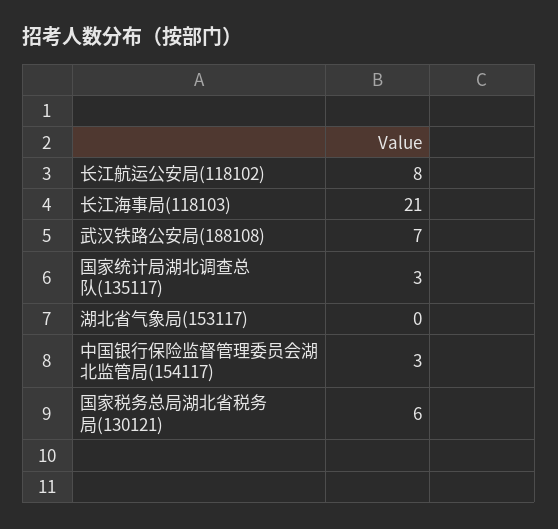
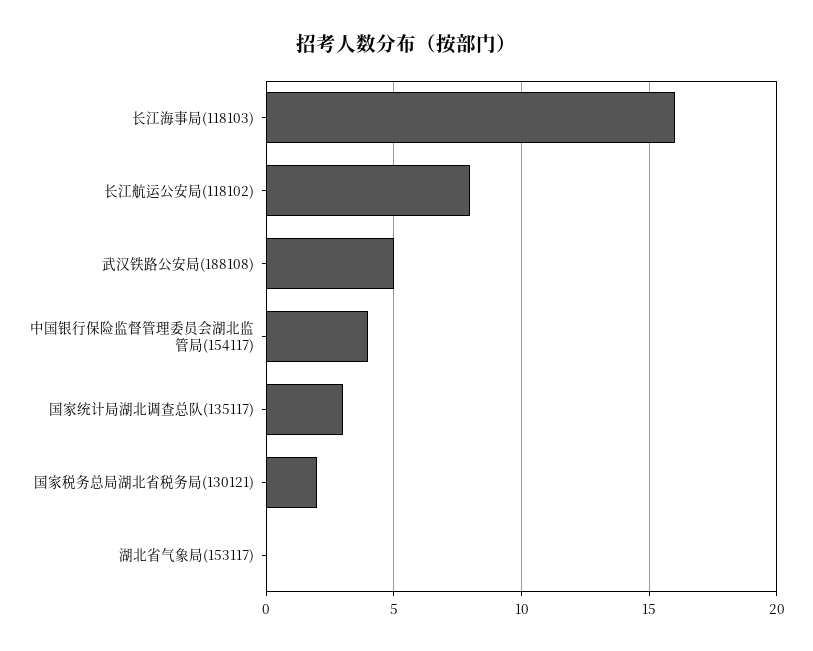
长江海事局(118103): 21 -> 16
武汉铁路公安局(188108): 7 -> 5
中国银行保险监督管理委员会湖北监管局(154117): 3 -> 4
国家税务总局湖北省税务局(130121): 6 -> 2

